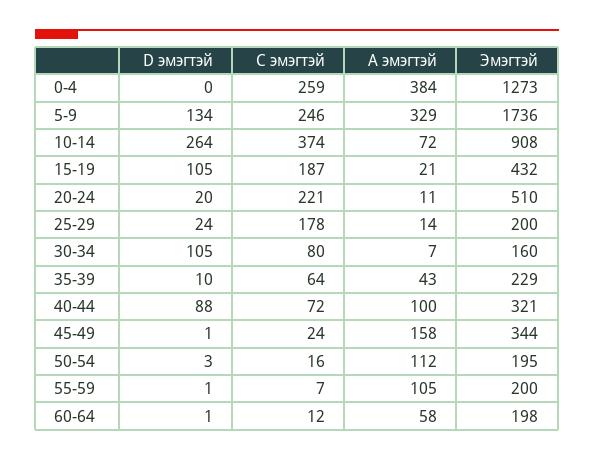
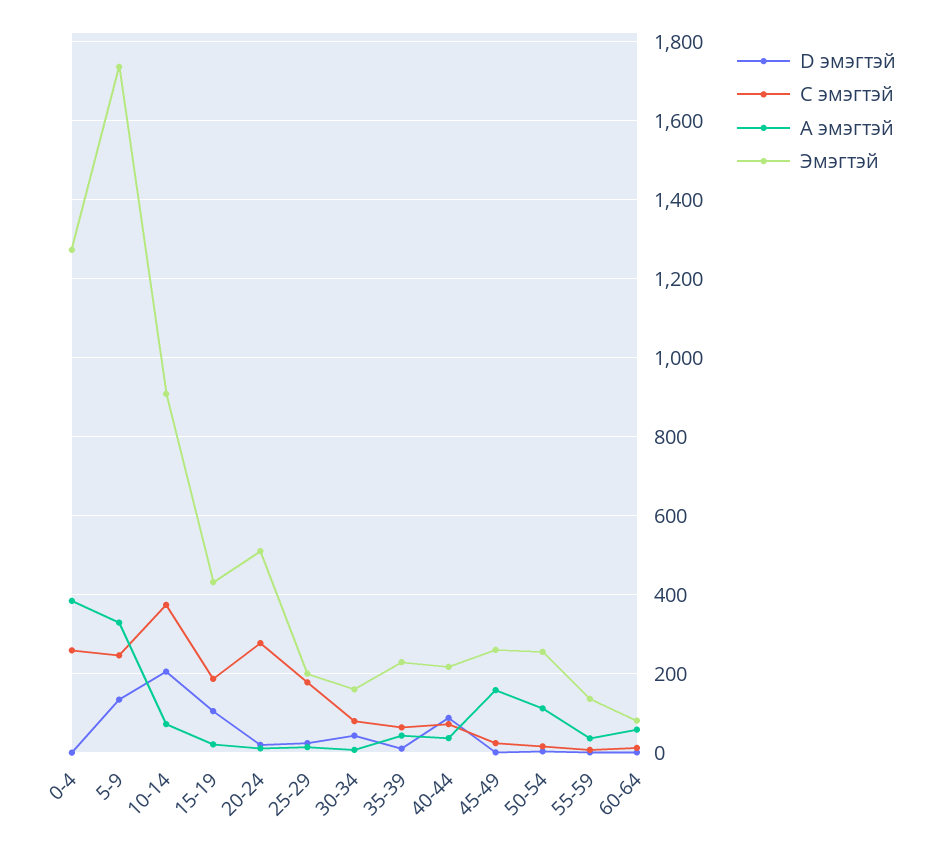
D эмэгтэй, 10-14: 264 -> 200
C эмэгтэй, 20-24: 221 -> 280
D эмэгтэй, 30-34: 105 -> 40
A эмэгтэй, 40-44: 100 -> 40
Эмэгтэй, 40-44: 321 -> 220
Эмэгтэй, 45-49: 344 -> 260
Эмэгтэй, 50-54: 195 -> 260
A эмэгтэй, 55-59: 105 -> 40
Эмэгтэй, 55-59: 200 -> 140
Эмэгтэй, 60-64: 198 -> 80

